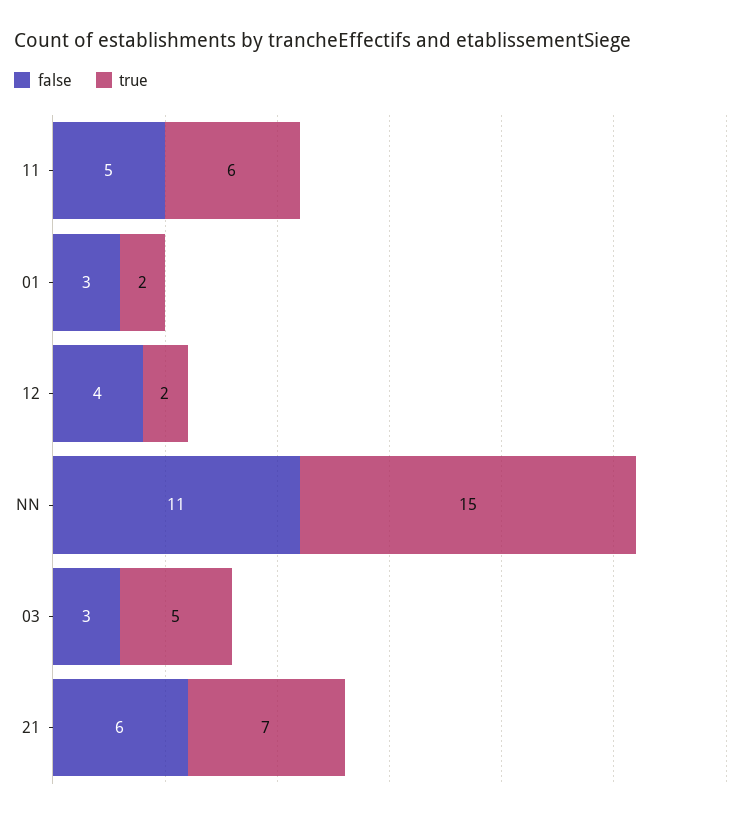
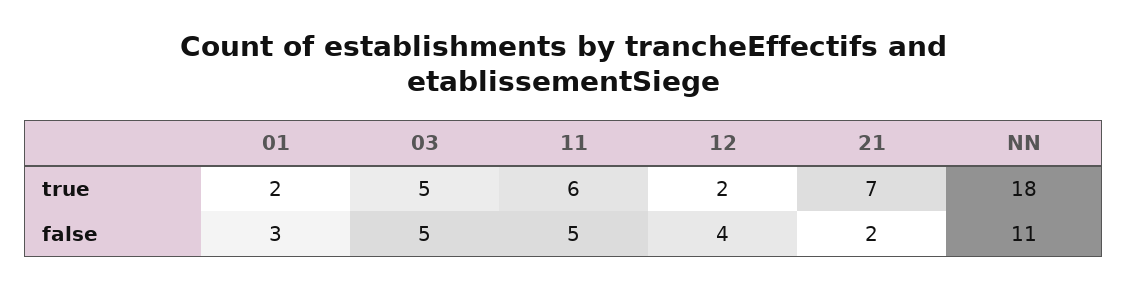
true, NN: 15 -> 18
false, 03: 3 -> 5
false, 21: 6 -> 2

